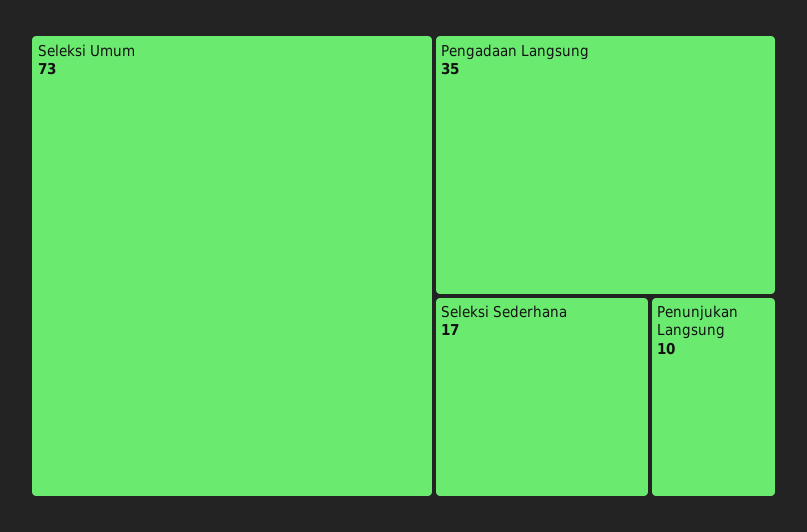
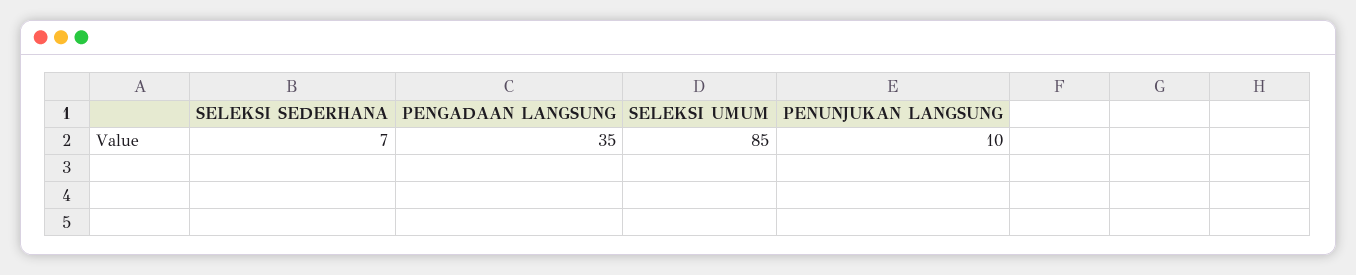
Seleksi Umum: 73 -> 85
Seleksi Sederhana: 17 -> 7

